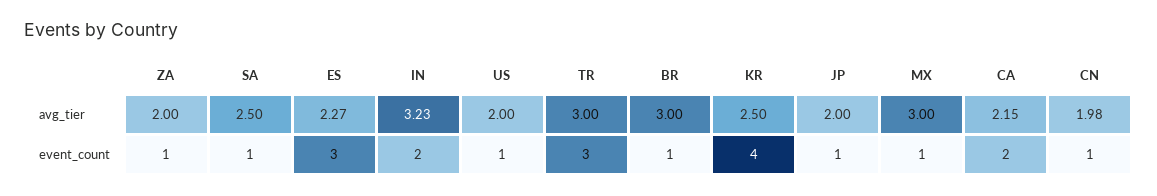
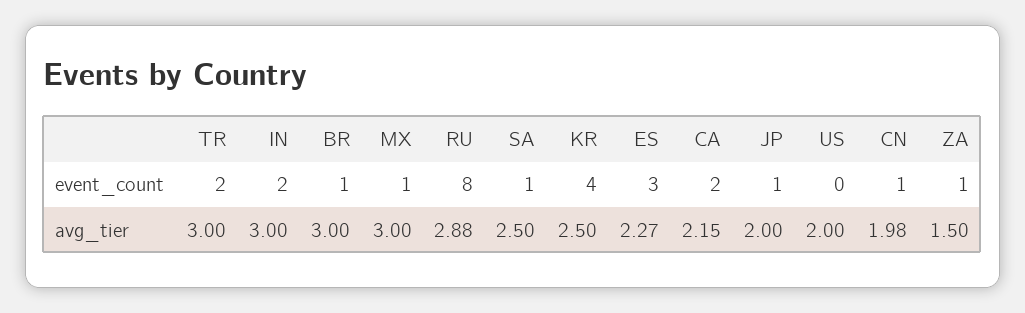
ZA, avg_tier: 2 -> 1.5
IN, avg_tier: 3.23 -> 3
US, event_count: 1 -> 0
TR, event_count: 3 -> 2
RU, event_count: none -> 8
RU, avg_tier: none -> 2.88

